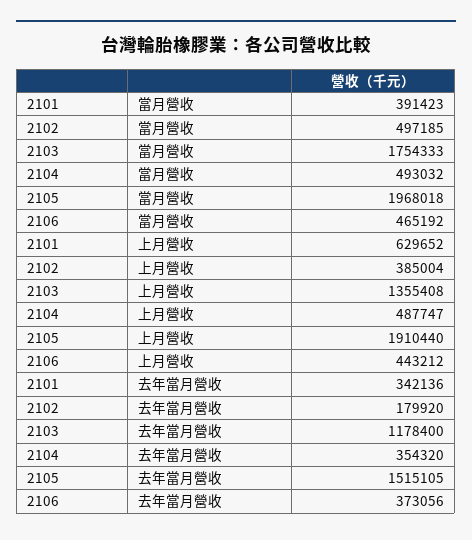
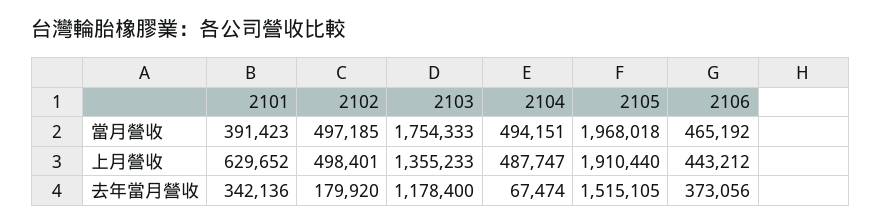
2104, 當月營收: 493032 -> 494151
2102, 上月營收: 385004 -> 498401
2103, 上月營收: 1355408 -> 1355233
2104, 去年當月營收: 354320 -> 67474

